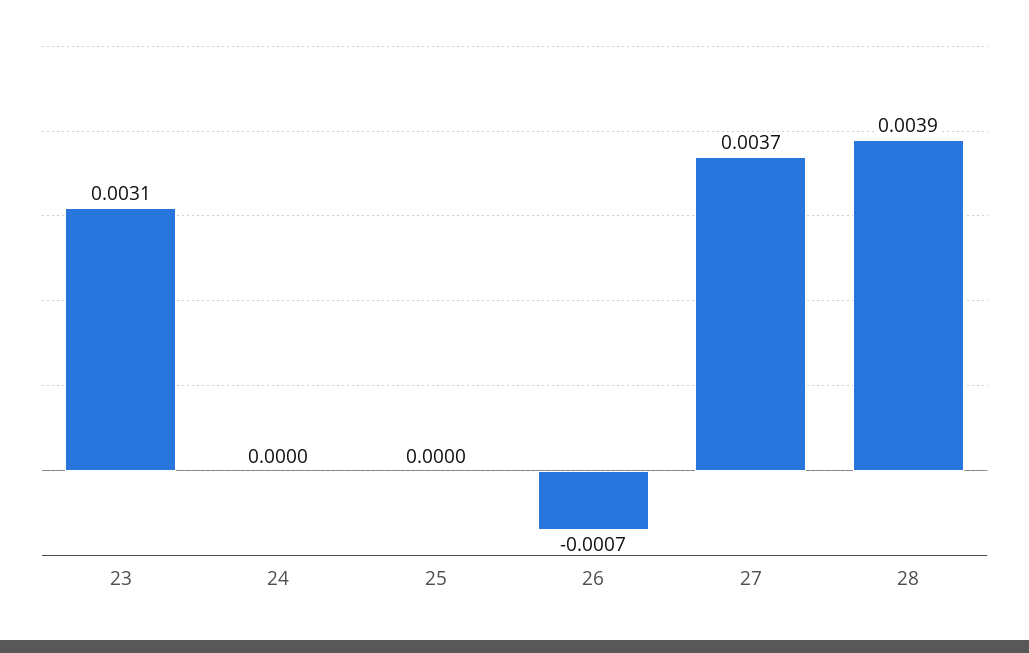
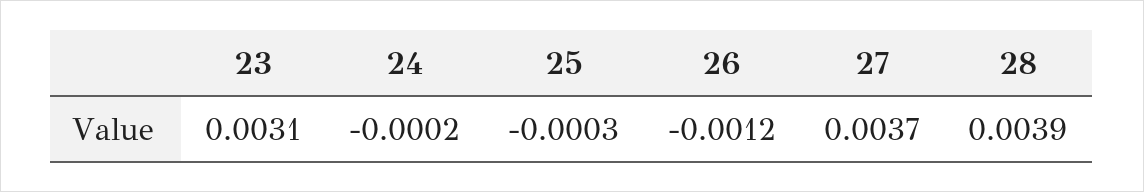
24: 0 -> -0.0002
25: 0 -> -0.0003
26: -0.0007 -> -0.0012

